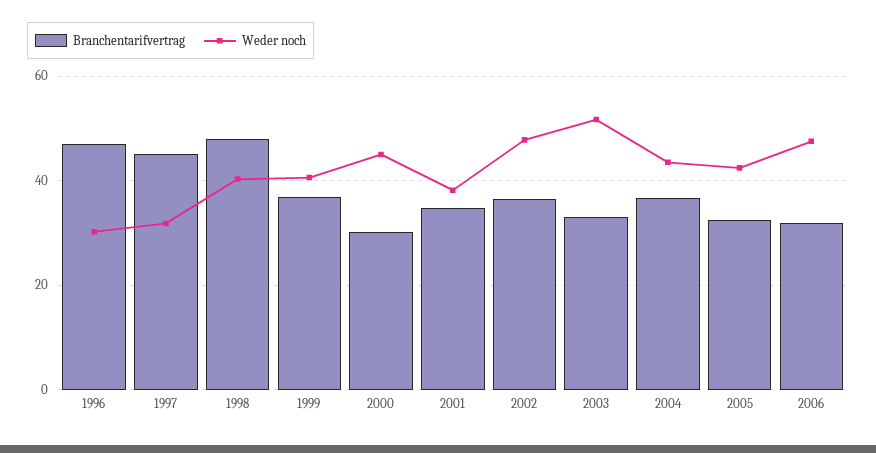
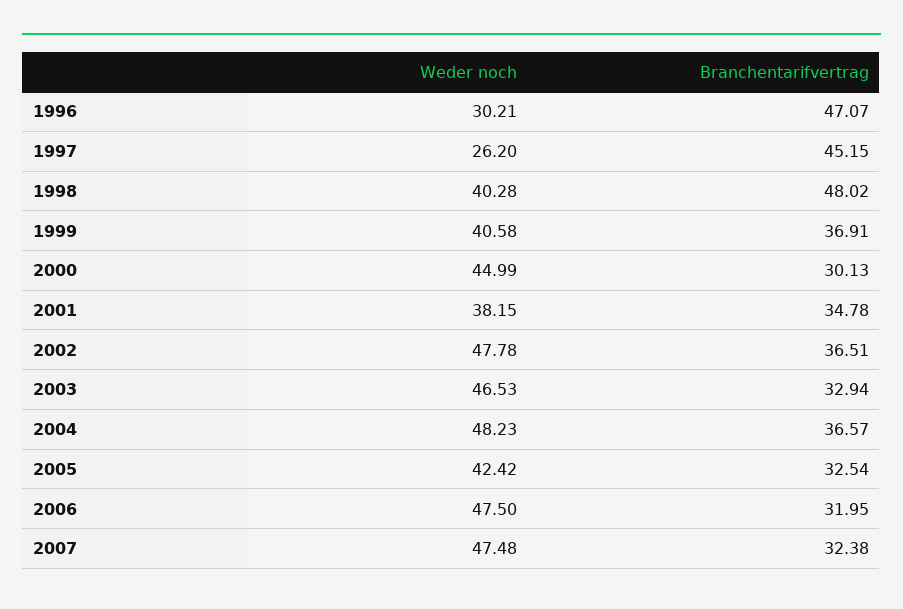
Weder noch, 1997: 32 -> 26.2
Weder noch, 2003: 52 -> 46.53
Weder noch, 2004: 44 -> 48.23
Weder noch, 2007: none -> 47.48
Branchentarifvertrag, 2007: none -> 32.38

